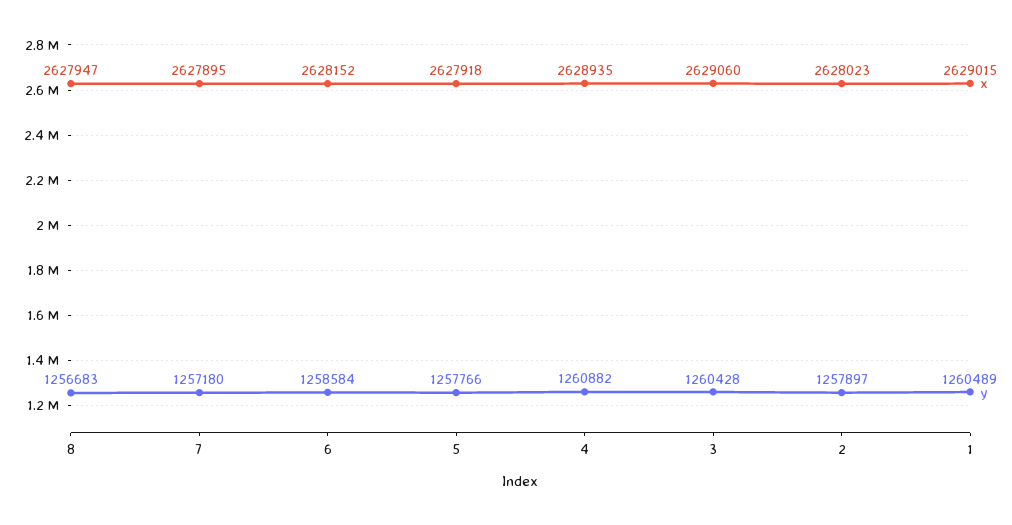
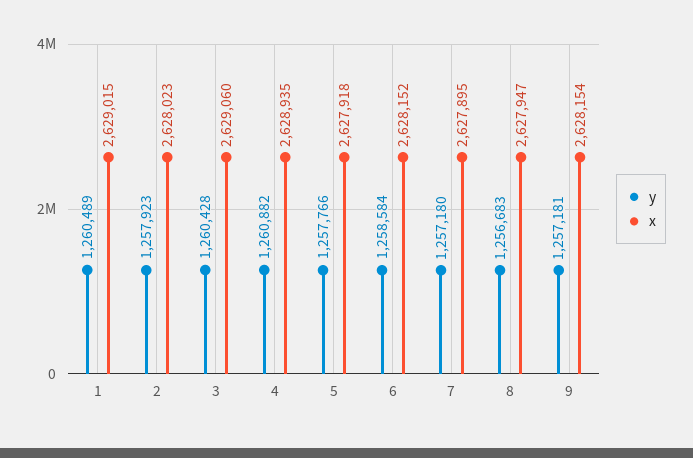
y, 2: 1257897 -> 1257923
y, 9: none -> 1257181
x, 9: none -> 2628154

